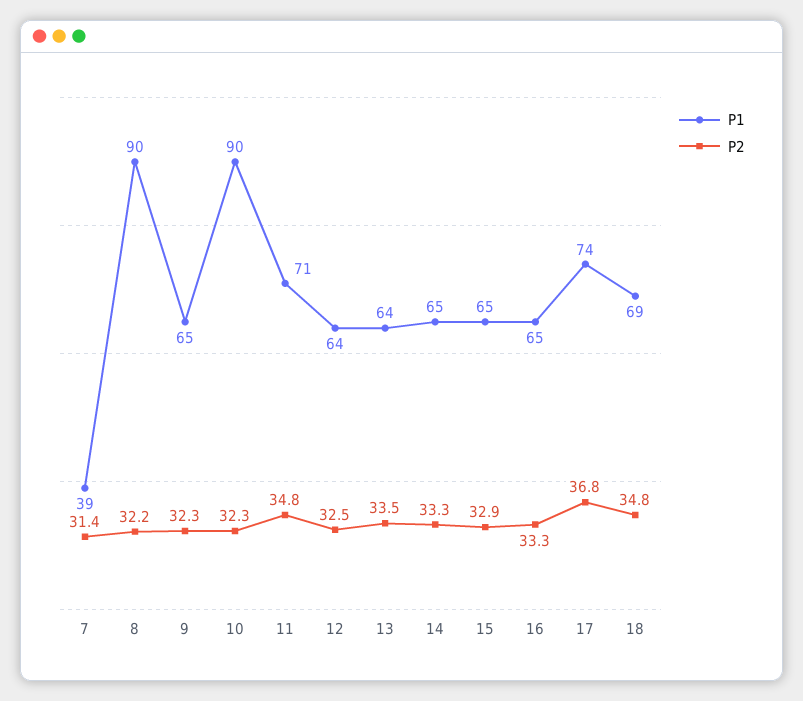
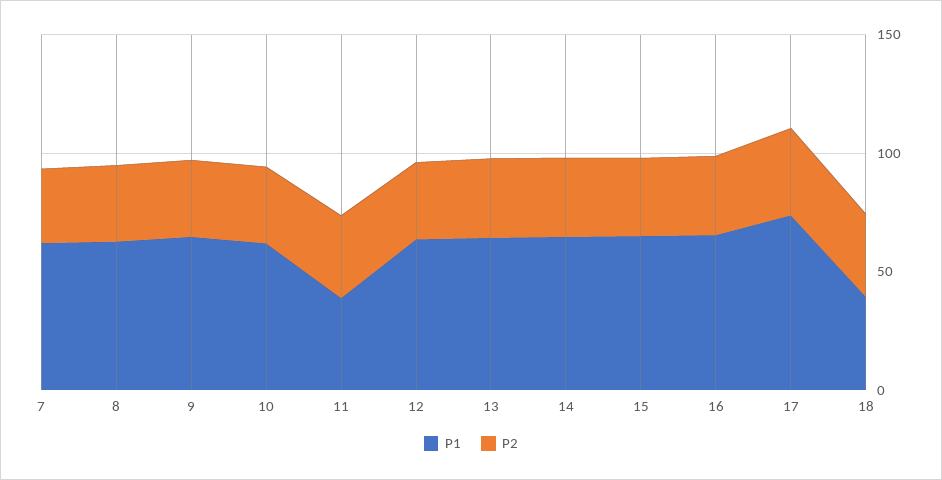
P1, 7: 39 -> 60
P1, 8: 90 -> 60
P1, 10: 90 -> 60
P1, 11: 71 -> 40
P1, 18: 69 -> 40

